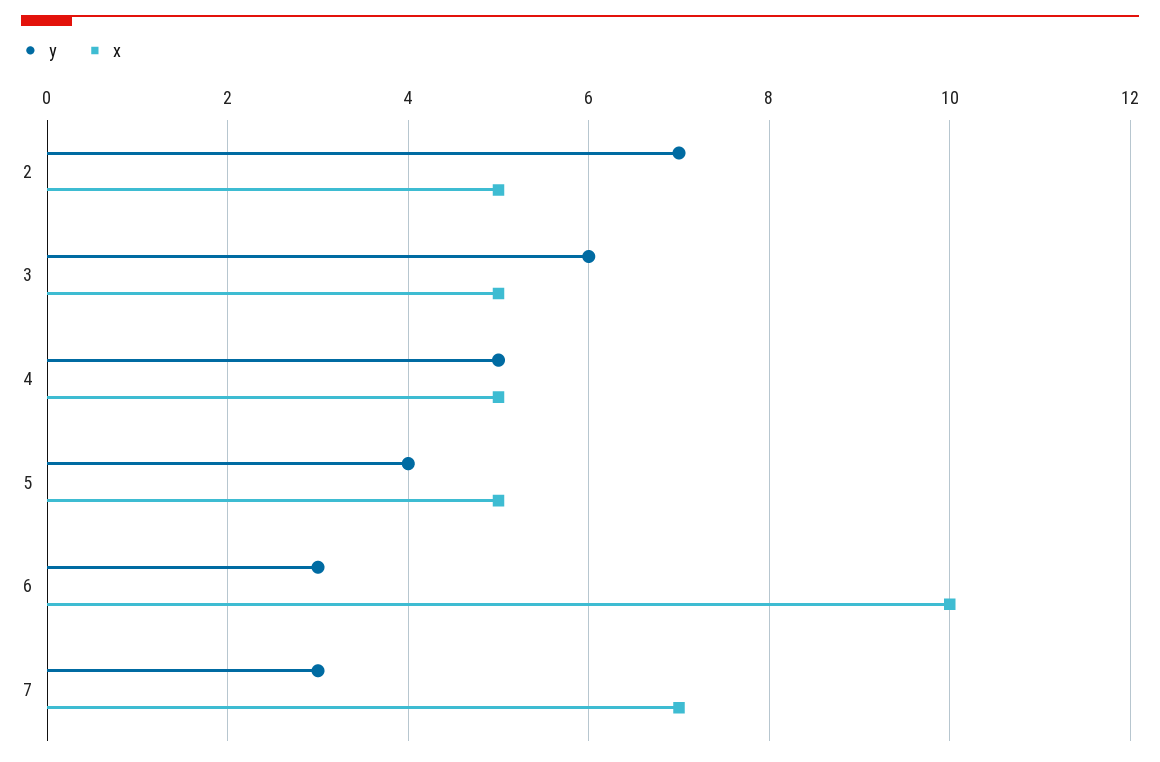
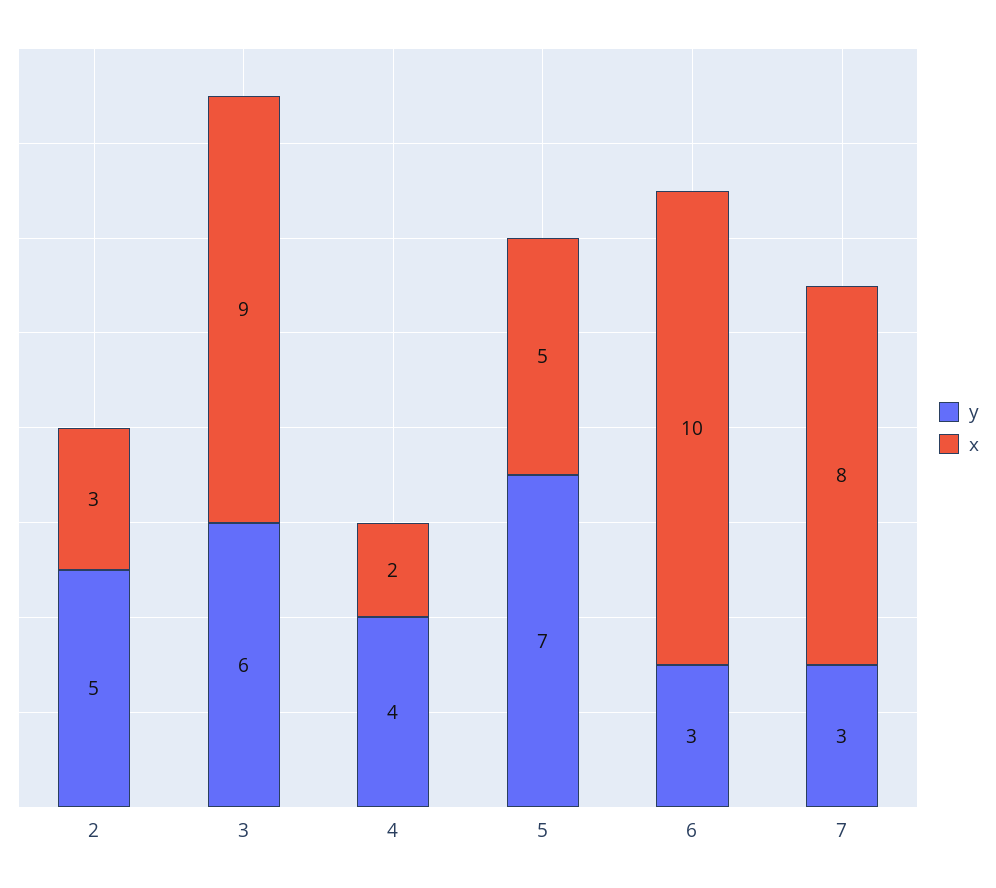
y, 2: 7 -> 5
x, 2: 5 -> 3
x, 3: 5 -> 9
y, 4: 5 -> 4
x, 4: 5 -> 2
y, 5: 4 -> 7
x, 7: 7 -> 8

